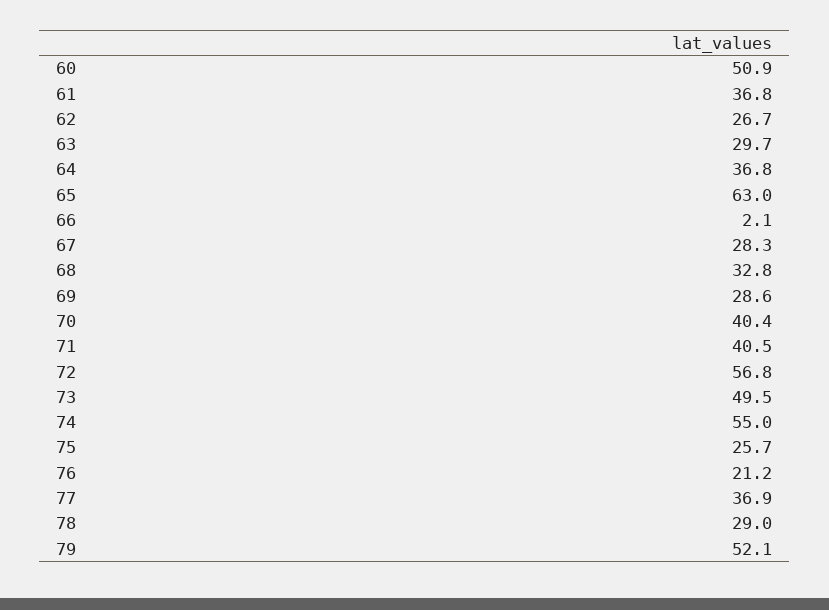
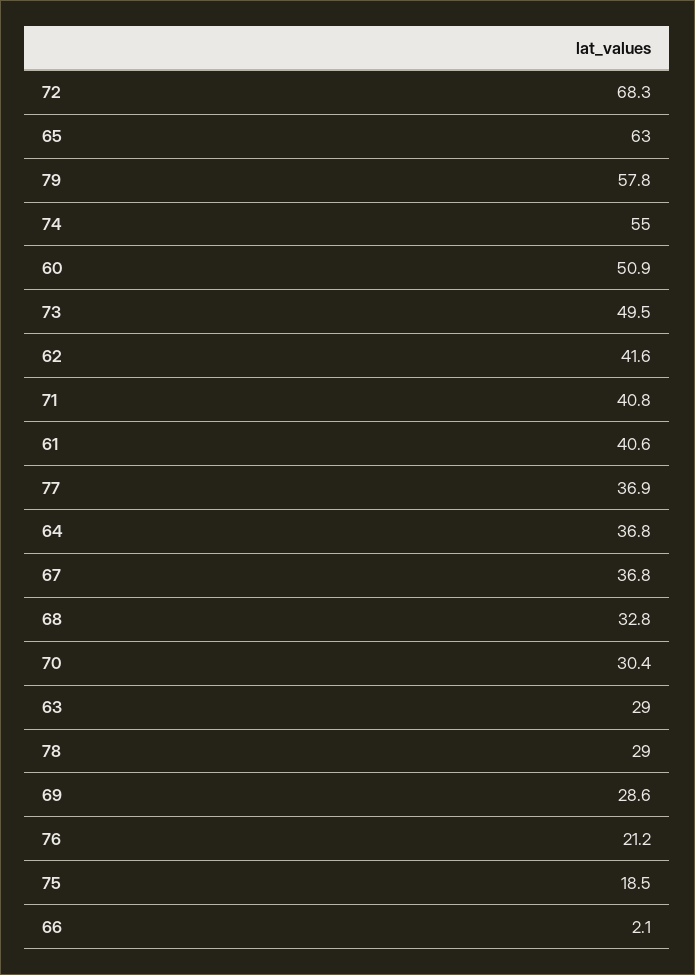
61: 36.8 -> 40.6
62: 26.7 -> 41.6
63: 29.7 -> 29
67: 28.3 -> 36.8
70: 40.4 -> 30.4
71: 40.5 -> 40.8
72: 56.8 -> 68.3
75: 25.7 -> 18.5
79: 52.1 -> 57.8

